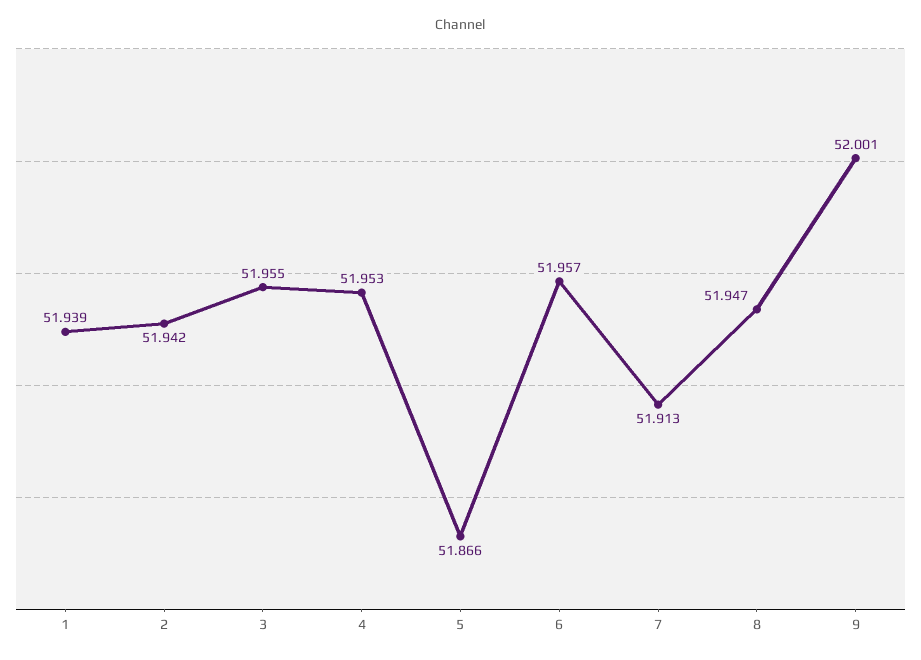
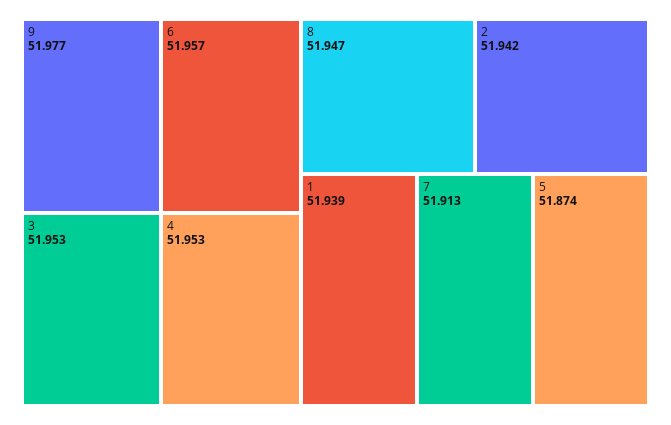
3: 51.955 -> 51.953
5: 51.866 -> 51.874
9: 52.001 -> 51.977

